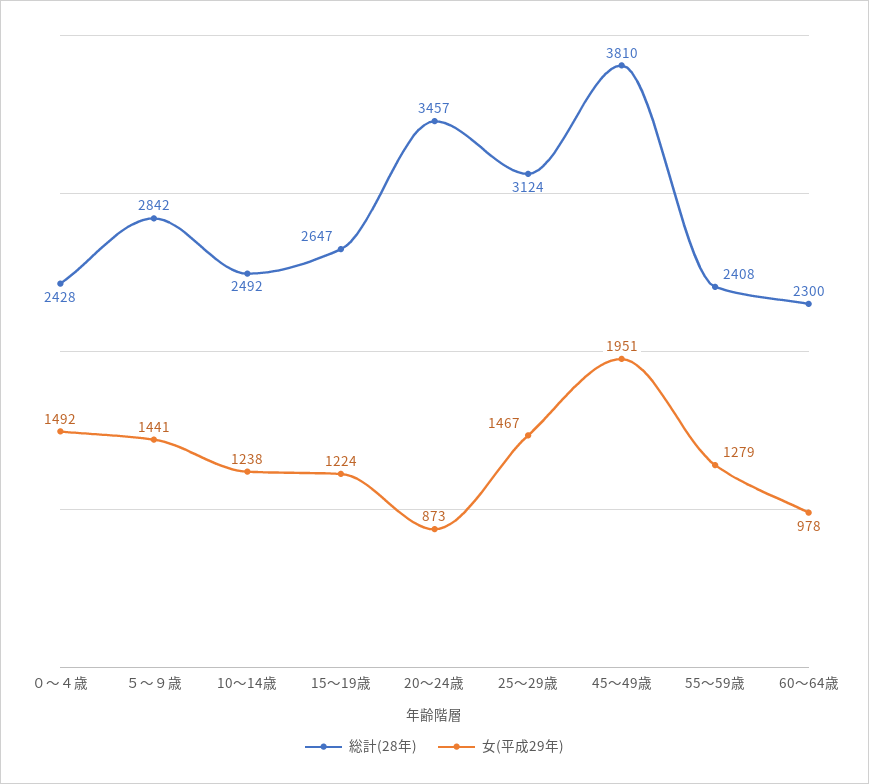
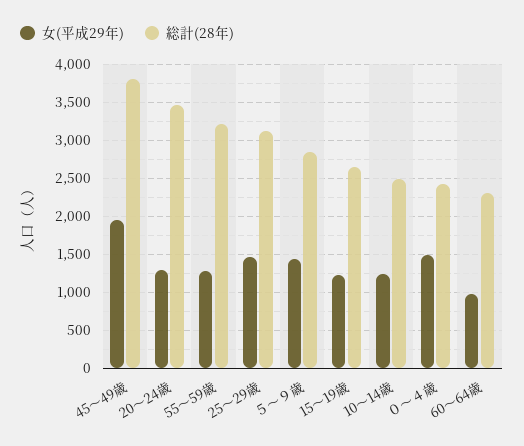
女(平成29年), 20～24歳: 873 -> 1300
総計(28年), 55～59歳: 2408 -> 3200

